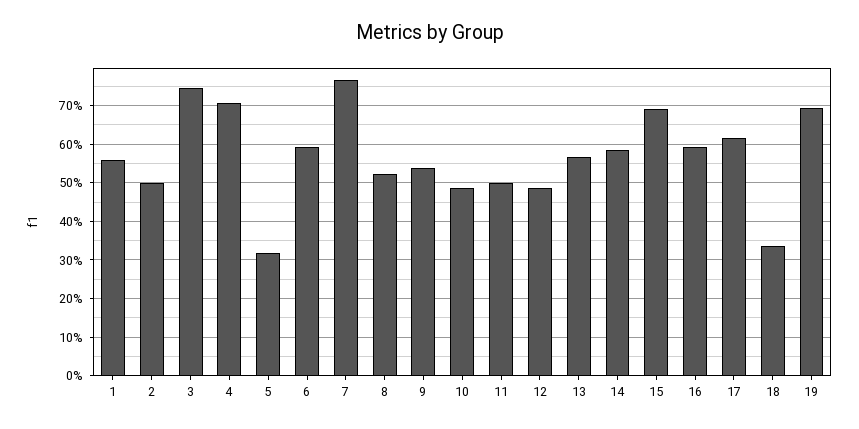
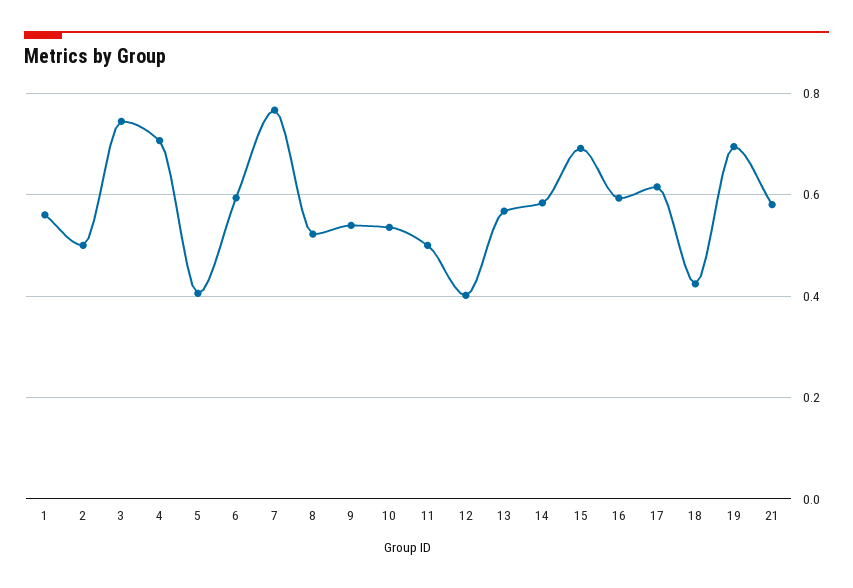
5: 0.32 -> 0.4
10: 0.48 -> 0.54
12: 0.48 -> 0.4
18: 0.34 -> 0.42
21: none -> 0.58

